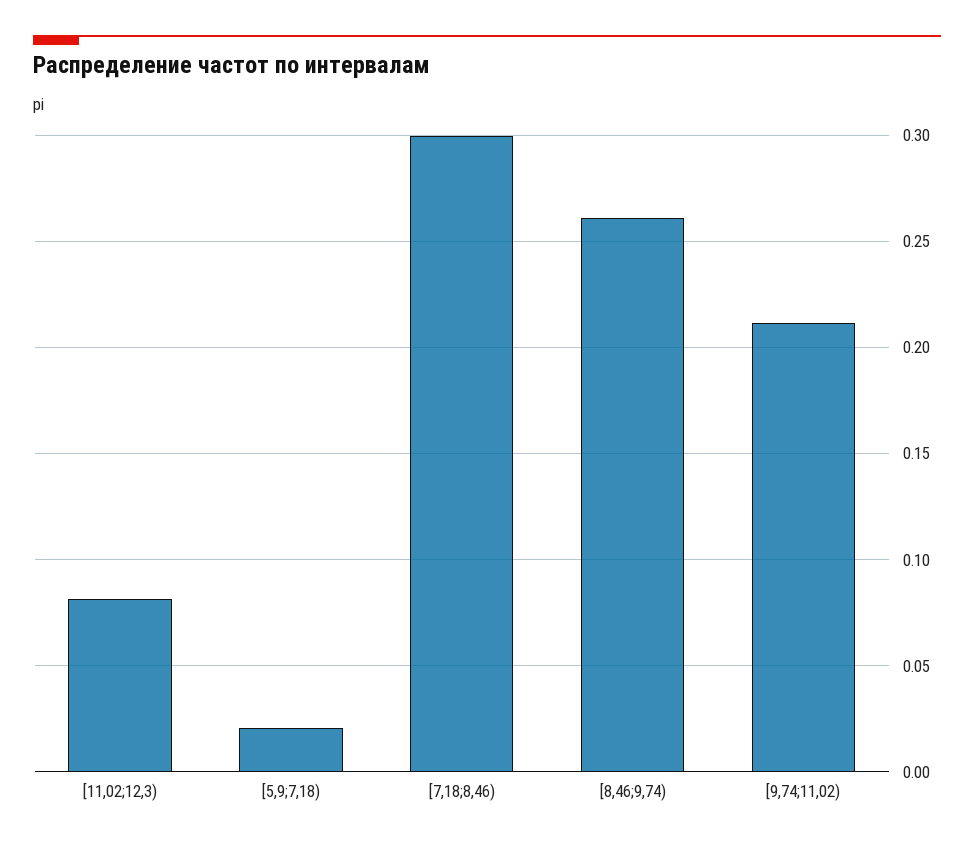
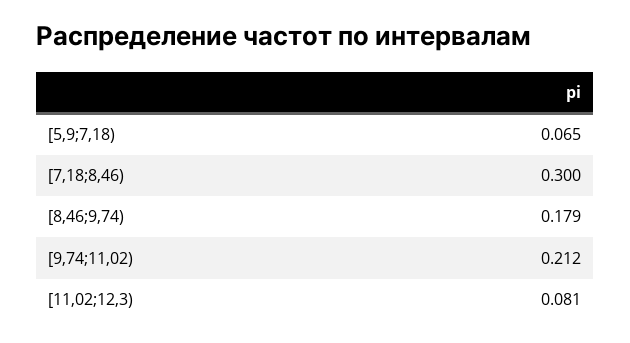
[5,9;7,18): 0.02 -> 0.065
[8,46;9,74): 0.26 -> 0.179

